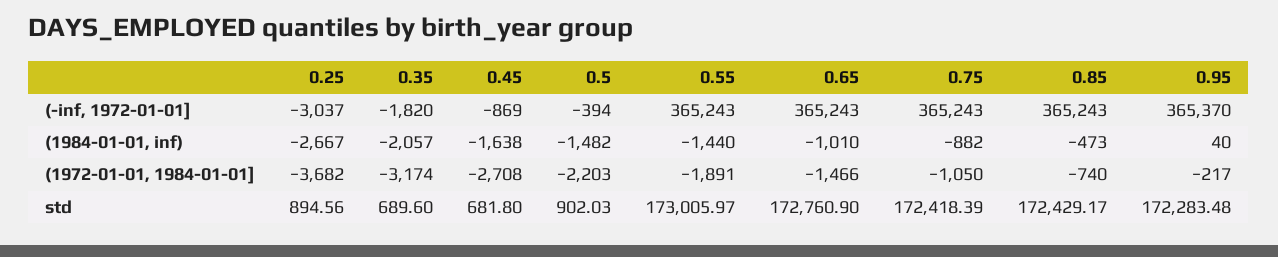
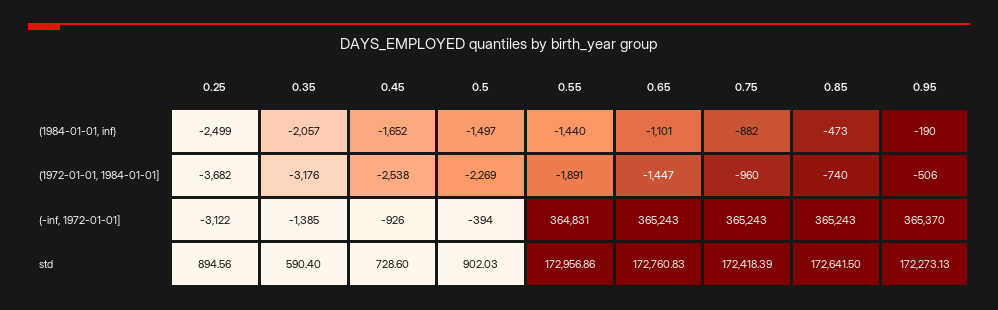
0.25, (-inf, 1972-01-01]: -3037 -> -3122
0.35, (-inf, 1972-01-01]: -1820 -> -1385
0.45, (-inf, 1972-01-01]: -869 -> -926
0.55, (-inf, 1972-01-01]: 365243 -> 364831
0.25, (1984-01-01, inf): -2667 -> -2499
0.45, (1984-01-01, inf): -1638 -> -1652
0.5, (1984-01-01, inf): -1482 -> -1497
0.65, (1984-01-01, inf): -1010 -> -1101
0.95, (1984-01-01, inf): 40 -> -190
0.35, (1972-01-01, 1984-01-01]: -3174 -> -3176
0.45, (1972-01-01, 1984-01-01]: -2708 -> -2538
0.5, (1972-01-01, 1984-01-01]: -2203 -> -2269
0.65, (1972-01-01, 1984-01-01]: -1466 -> -1447
0.75, (1972-01-01, 1984-01-01]: -1050 -> -960
0.95, (1972-01-01, 1984-01-01]: -217 -> -506
0.35, std: 689.6 -> 590.4
0.45, std: 681.8 -> 728.6
0.55, std: 173005.97 -> 172956.86
0.65, std: 172760.9 -> 172760.83
0.85, std: 172429.17 -> 172641.5
0.95, std: 172283.48 -> 172273.13

